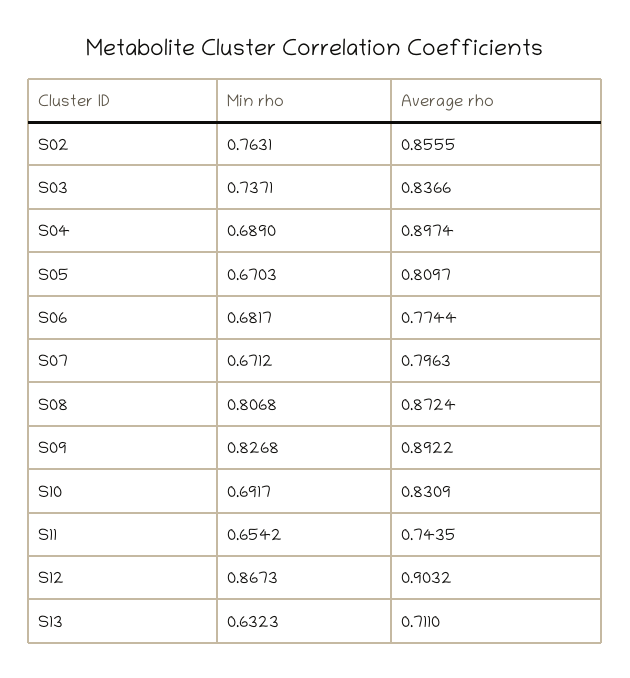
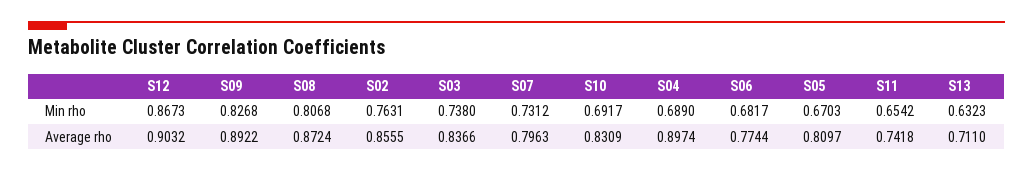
Min rho, S03: 0.7371 -> 0.738
Min rho, S07: 0.6712 -> 0.7312
Average rho, S11: 0.7435 -> 0.7418

